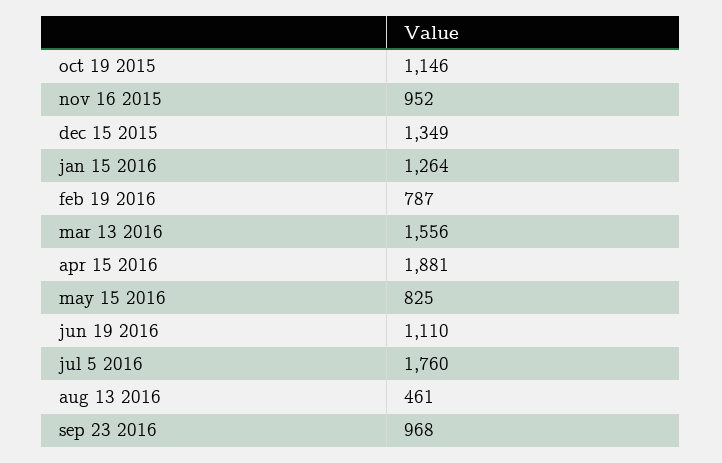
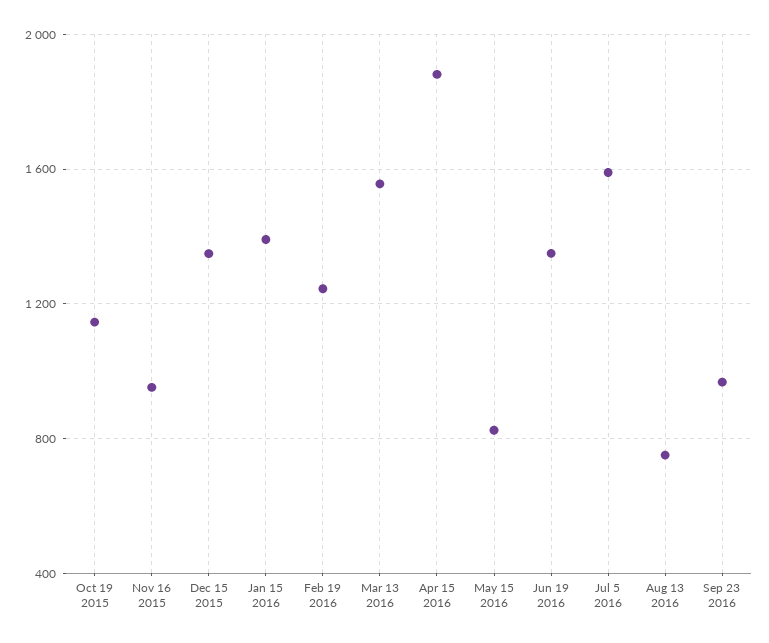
jan 15 2016: 1264 -> 1400
feb 19 2016: 787 -> 1250
jun 19 2016: 1110 -> 1350
jul 5 2016: 1760 -> 1600
aug 13 2016: 461 -> 750

